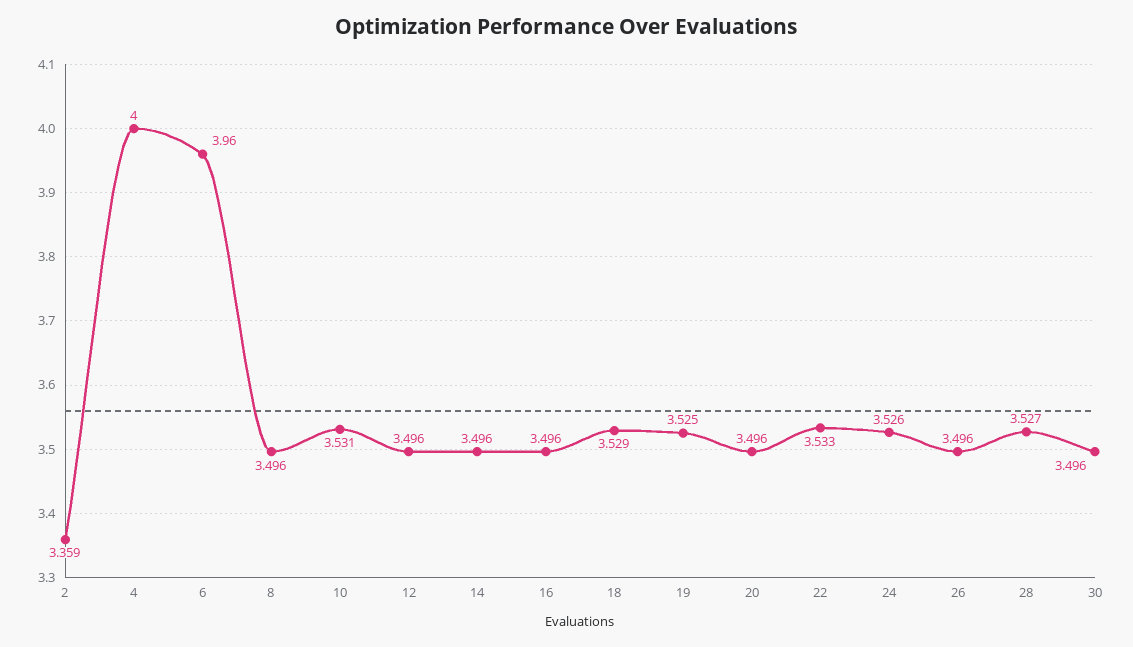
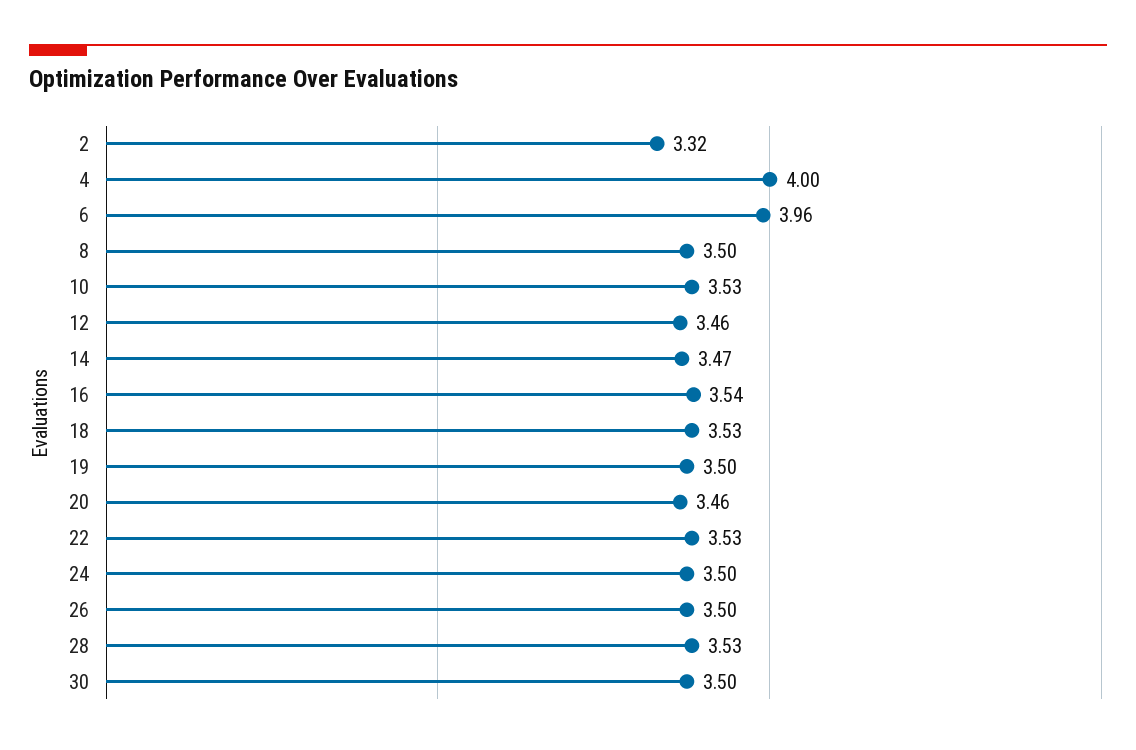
2: 3.359 -> 3.32
12: 3.496 -> 3.46
14: 3.496 -> 3.47
16: 3.496 -> 3.54
19: 3.525 -> 3.5
20: 3.496 -> 3.46
24: 3.526 -> 3.5

